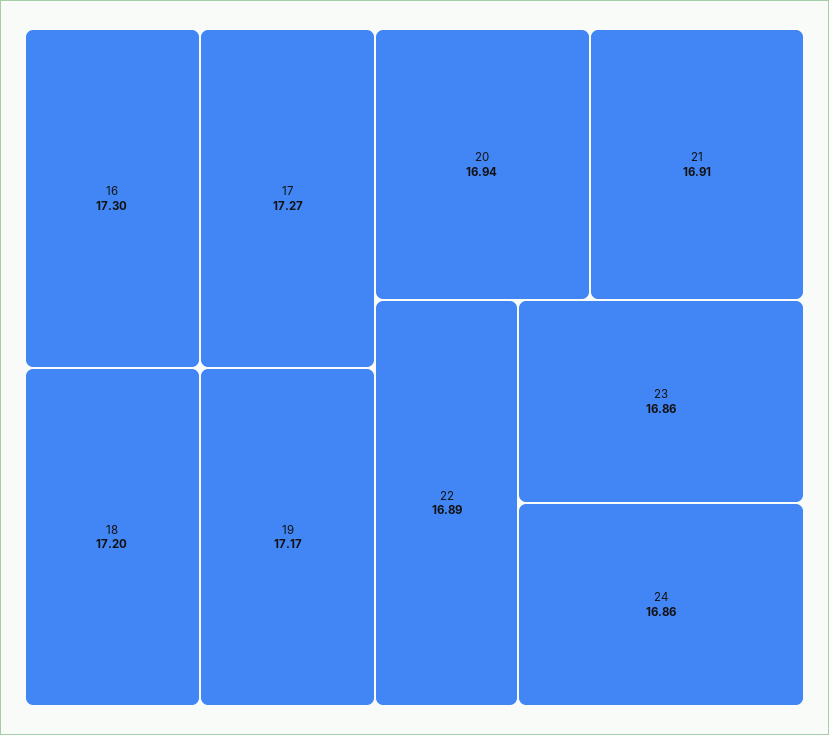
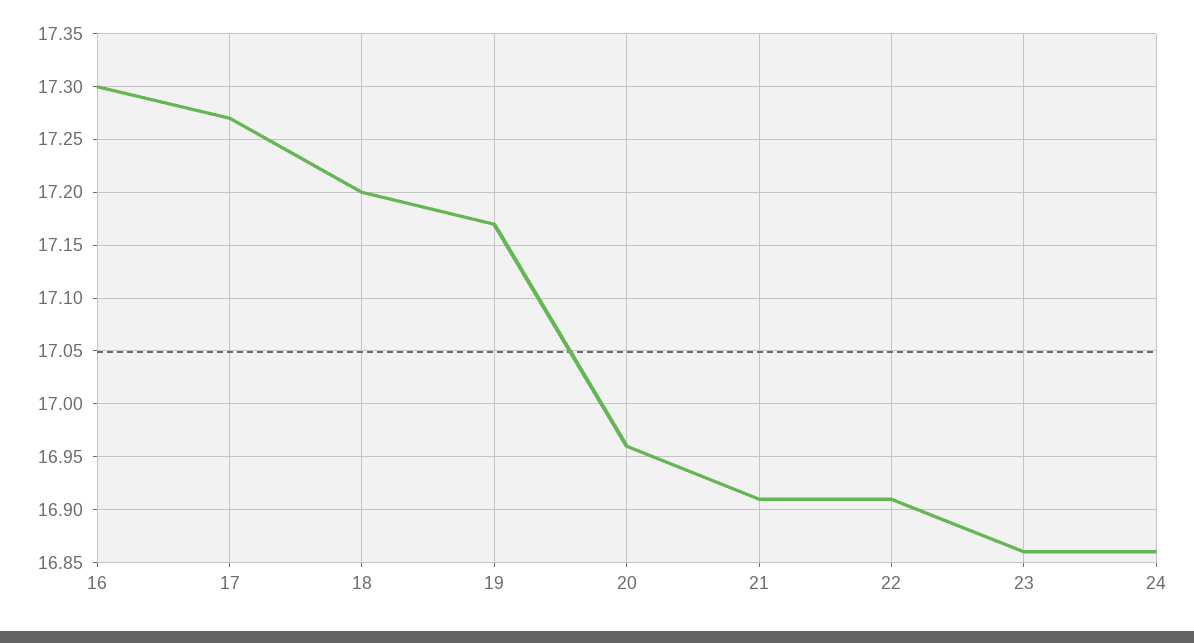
20: 16.94 -> 16.96
22: 16.89 -> 16.91

